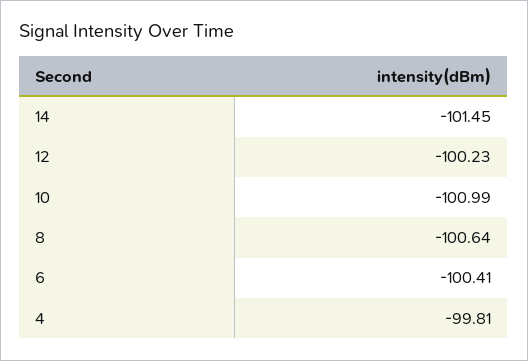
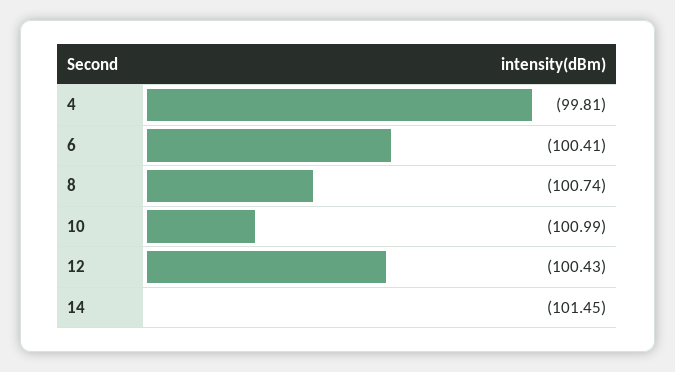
12: -100.23 -> -100.43
8: -100.64 -> -100.74

